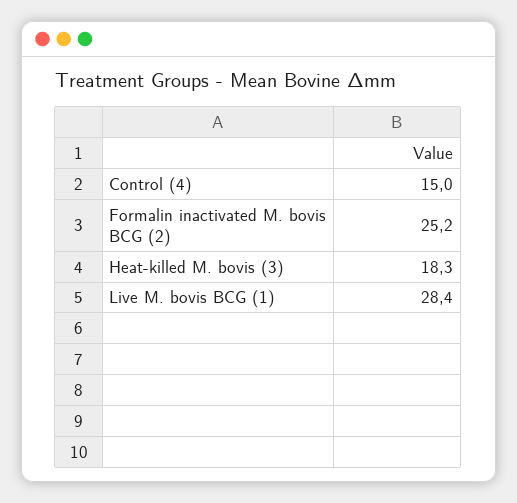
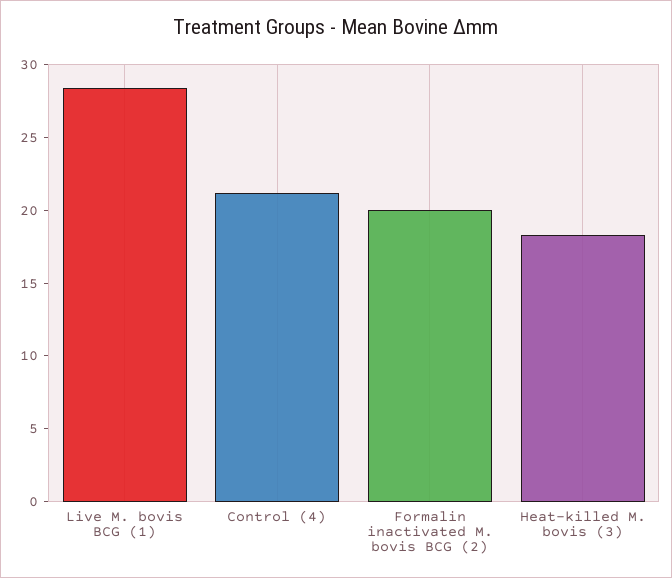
Control (4): 15 -> 21
Formalin inactivated M. bovis BCG (2): 25.2 -> 20

